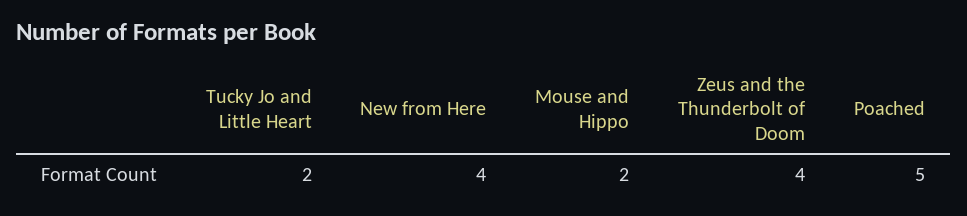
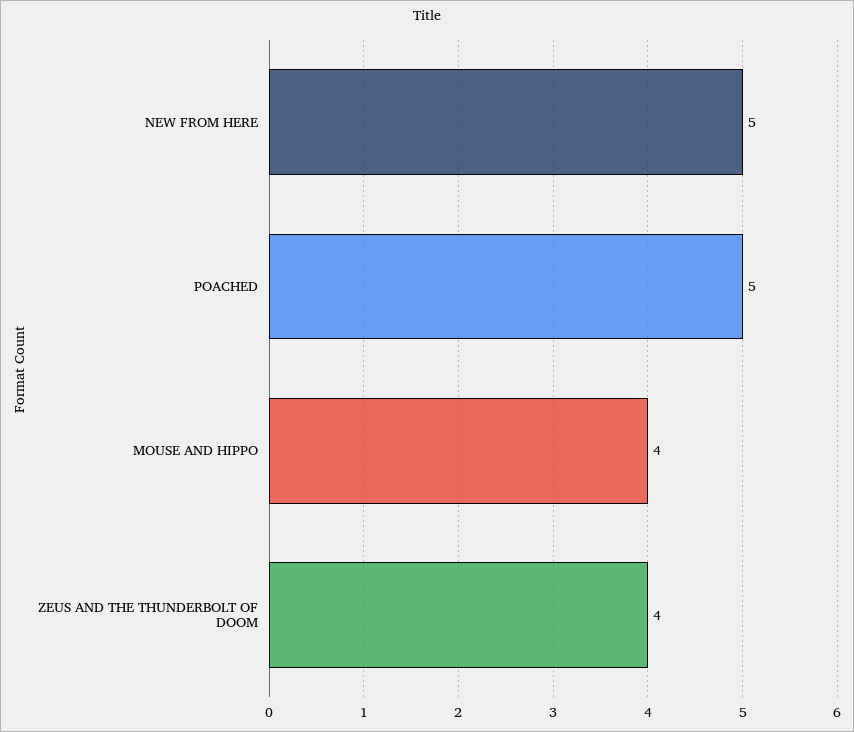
Tucky Jo and Little Heart: 2 -> none
New from Here: 4 -> 5
Mouse and Hippo: 2 -> 4

